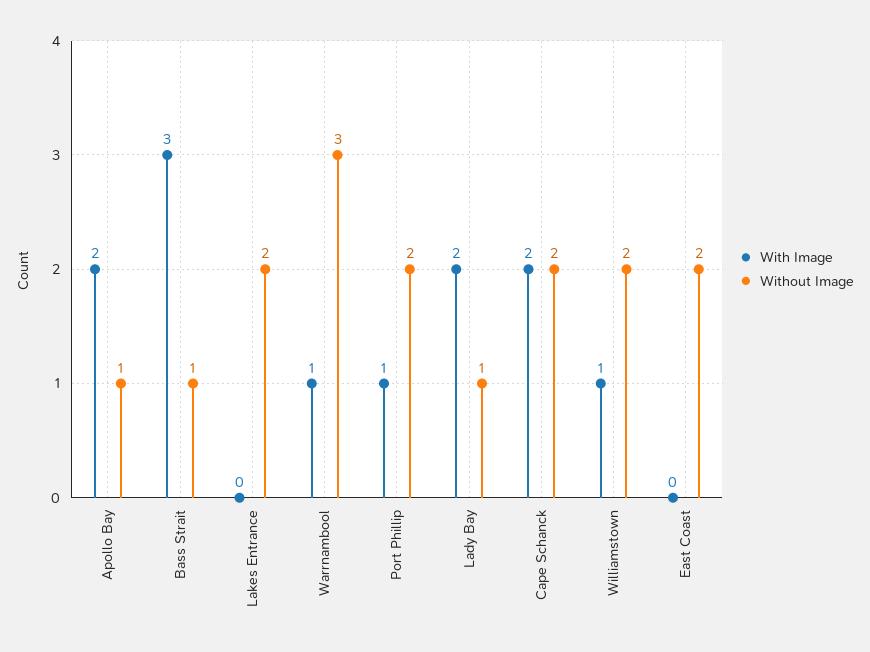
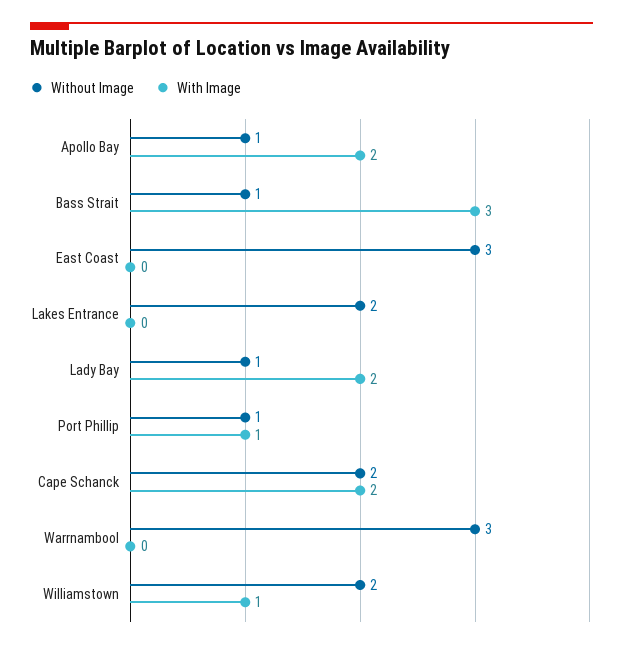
With Image, Warrnambool: 1 -> 0
Without Image, Port Phillip: 2 -> 1
Without Image, East Coast: 2 -> 3

